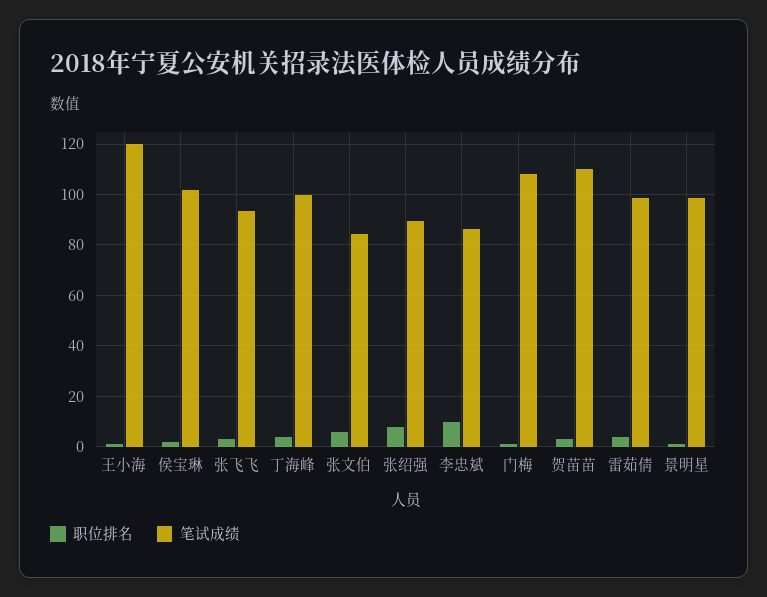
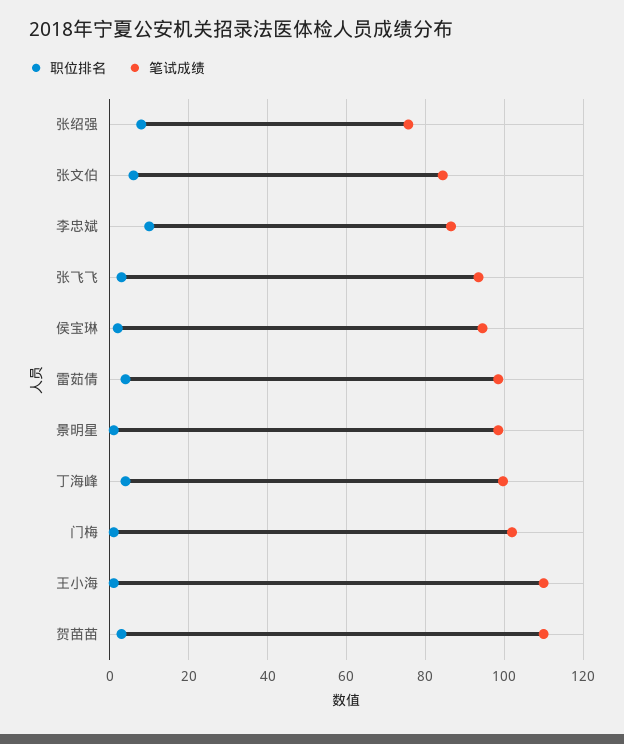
笔试成绩, 王小海: 120 -> 110
笔试成绩, 侯宝琳: 102.5 -> 94
笔试成绩, 张绍强: 90 -> 76
笔试成绩, 门梅: 107.5 -> 102

